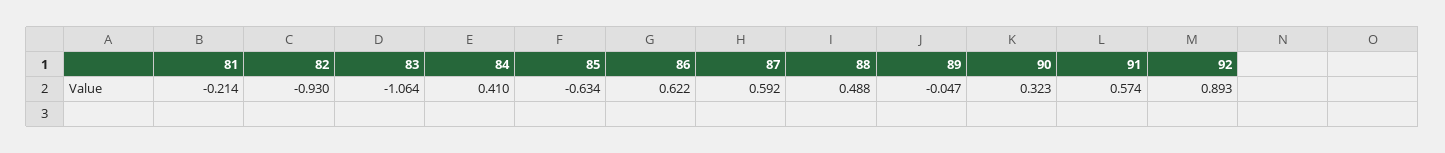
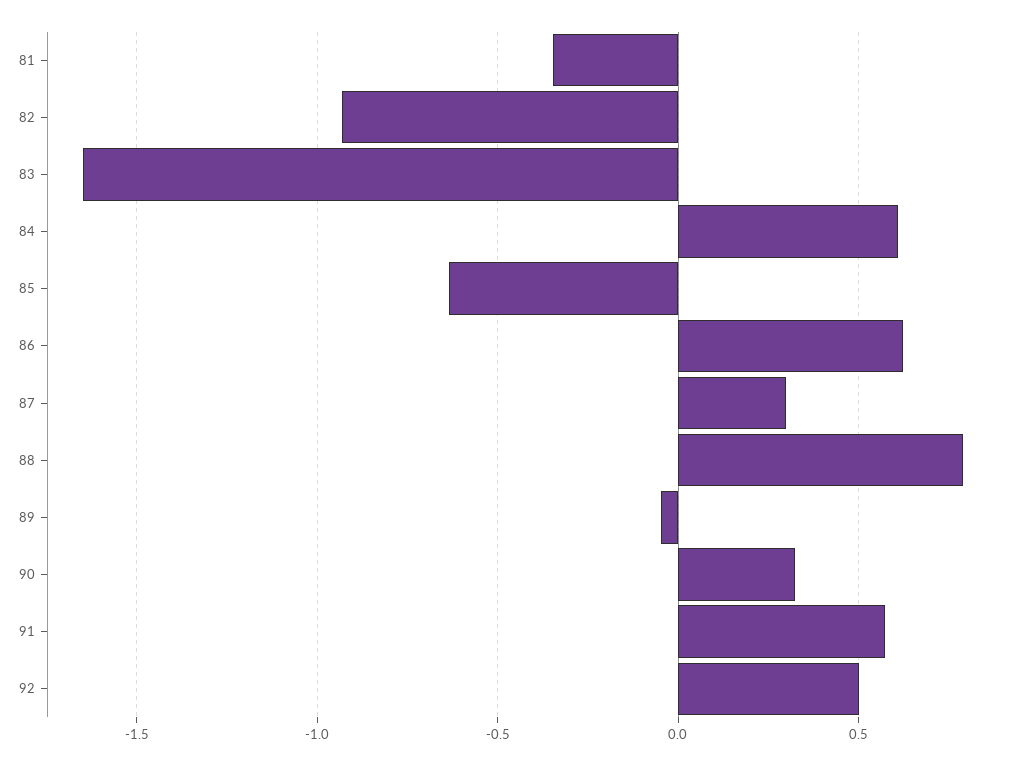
81: -0.214 -> -0.35
83: -1.064 -> -1.65
84: 0.41 -> 0.6
87: 0.592 -> 0.3
88: 0.488 -> 0.8
92: 0.893 -> 0.5

